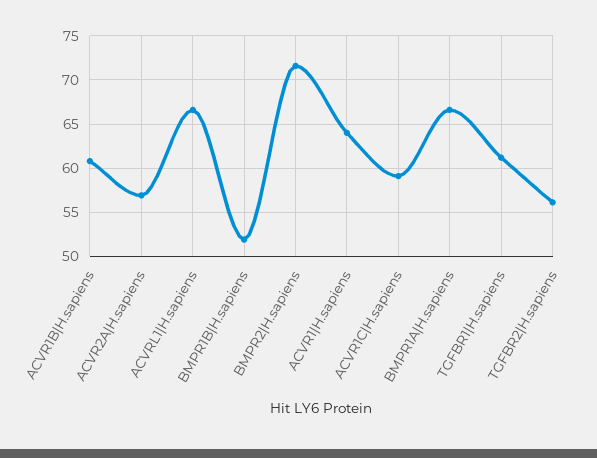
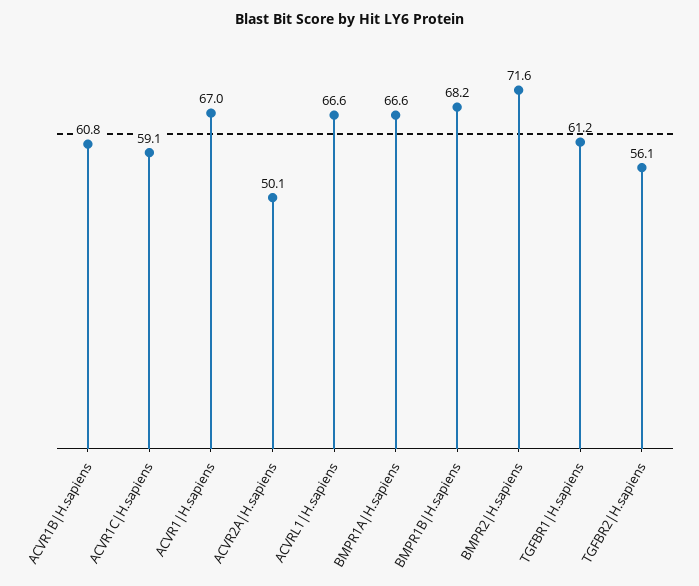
ACVR2A|H.sapiens: 57 -> 50.1
BMPR1B|H.sapiens: 52 -> 68.2
ACVR1|H.sapiens: 64 -> 67

